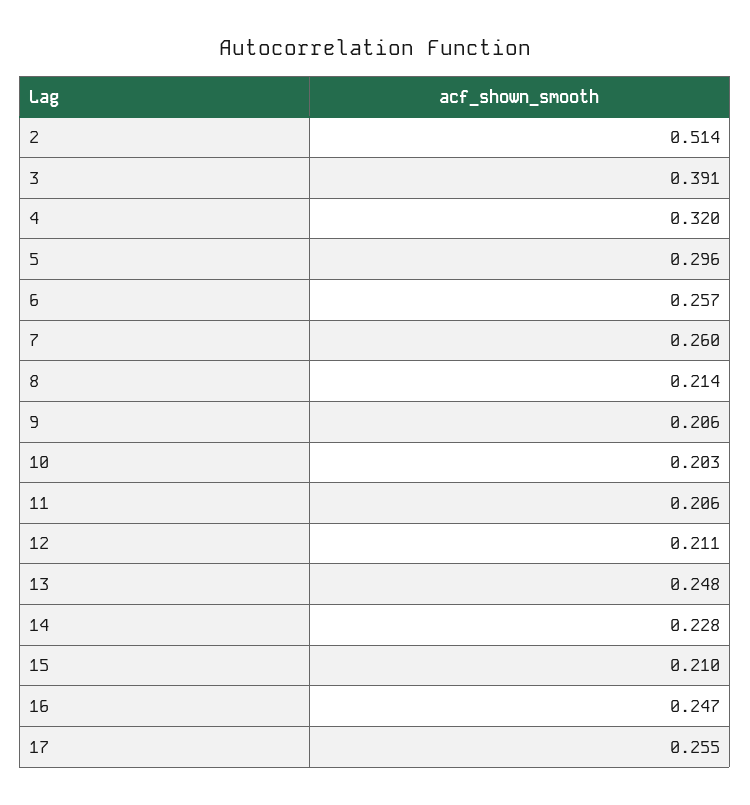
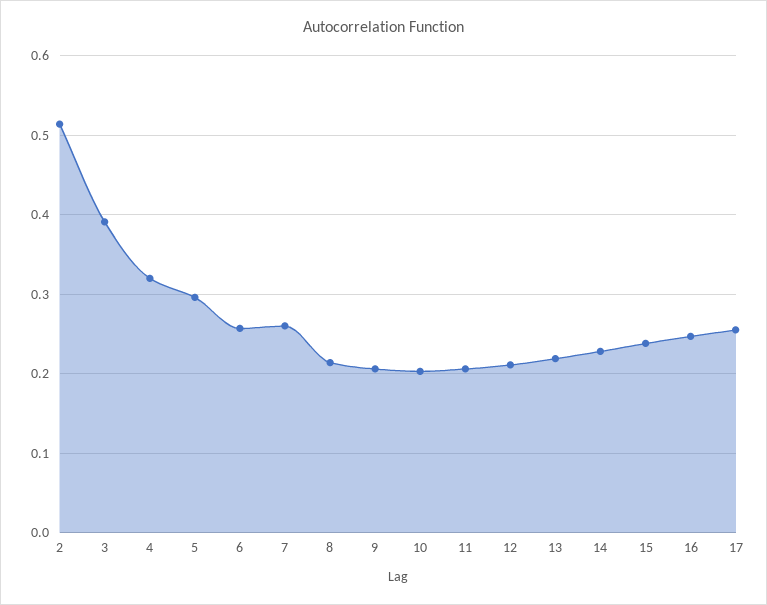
13: 0.248 -> 0.22
15: 0.21 -> 0.24

